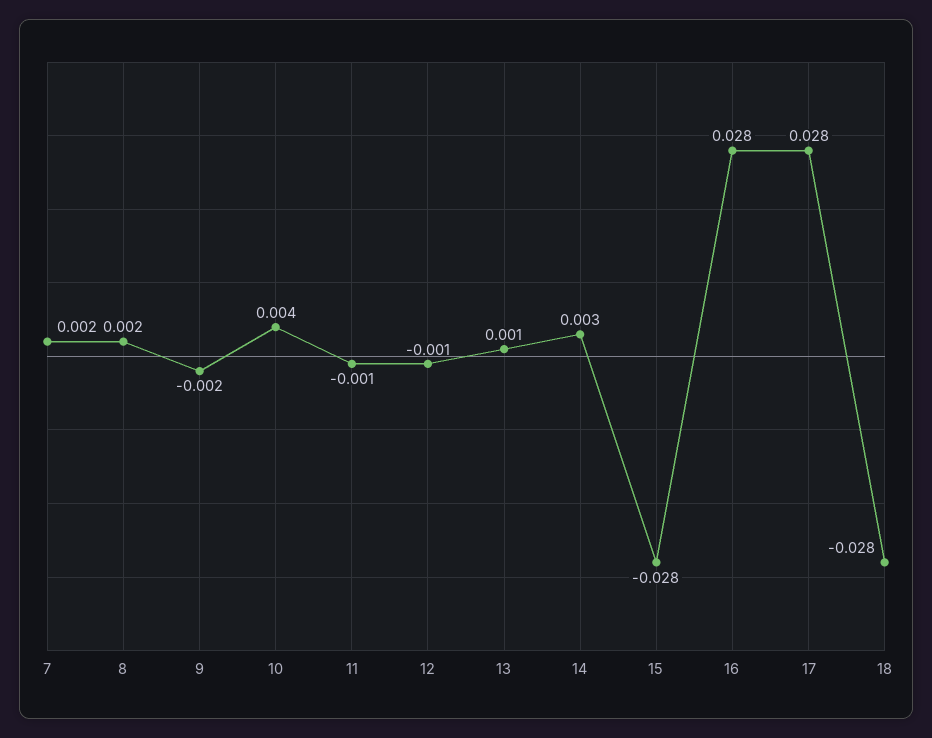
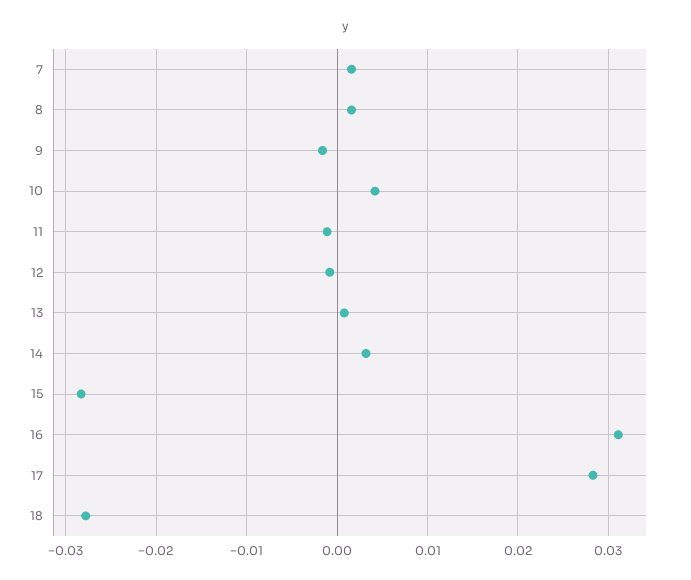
16: 0.028 -> 0.031

